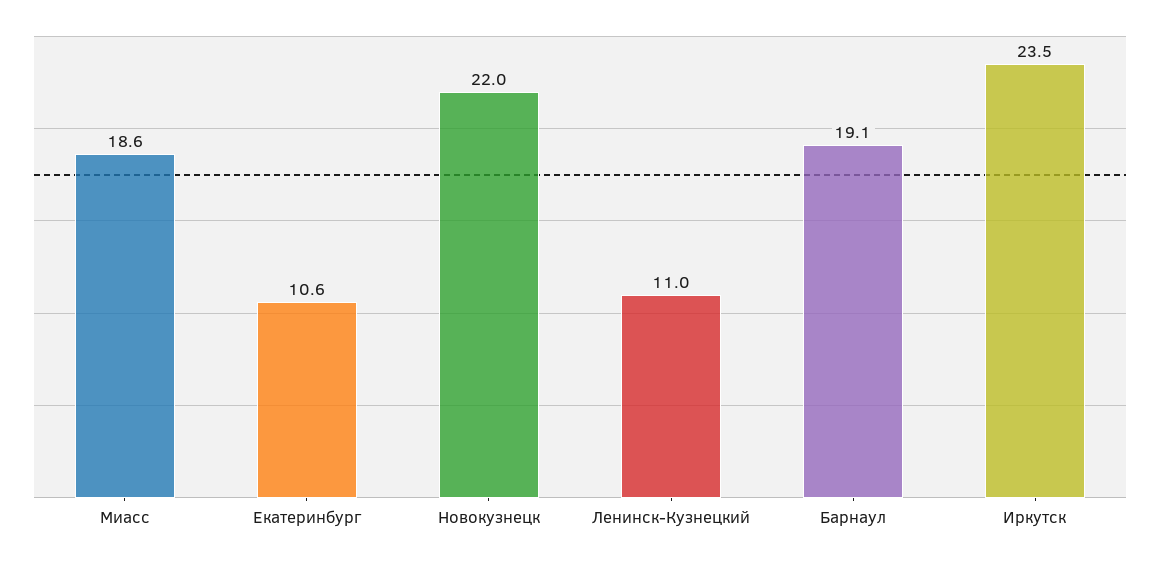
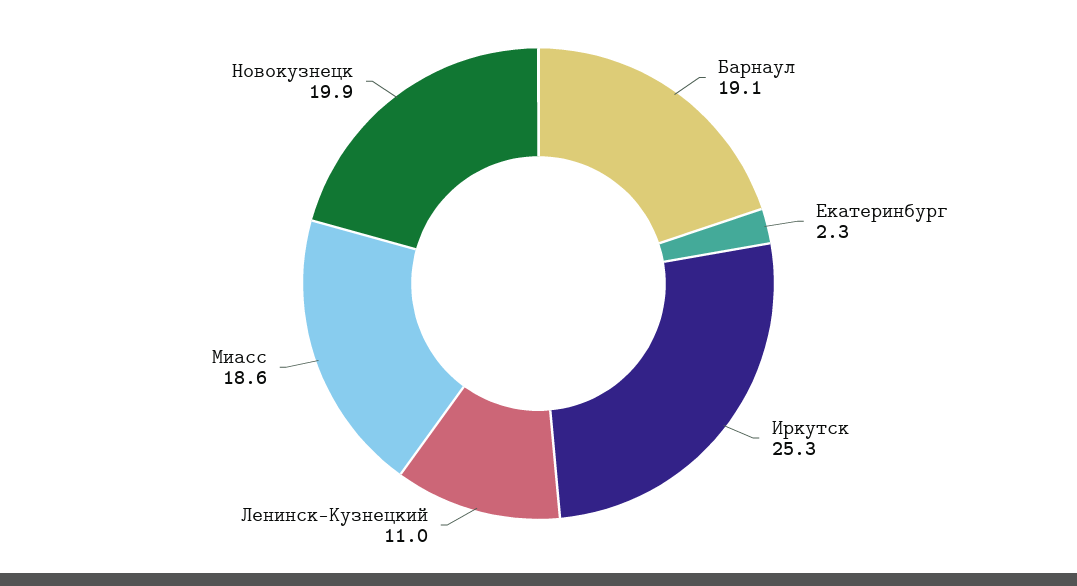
Екатеринбург: 10.6 -> 2.3
Новокузнецк: 22 -> 19.9
Иркутск: 23.5 -> 25.3

